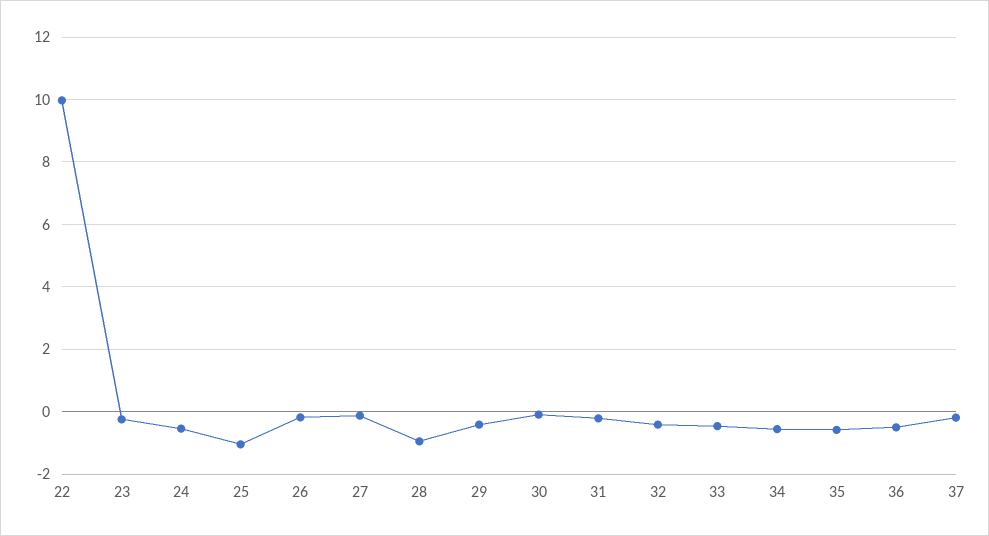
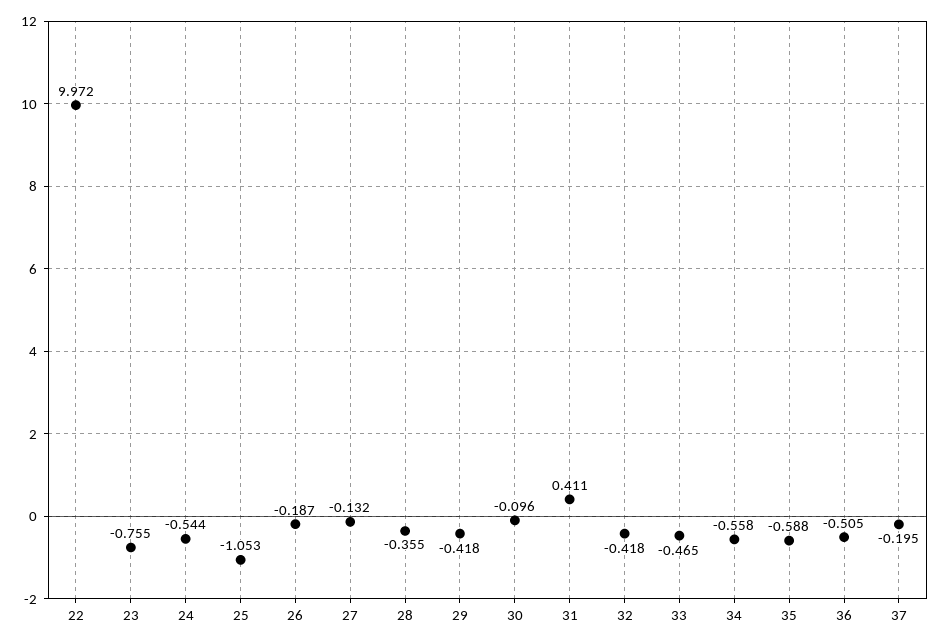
23: -0.2 -> -0.755
28: -1 -> -0.355
31: -0.2 -> 0.411

